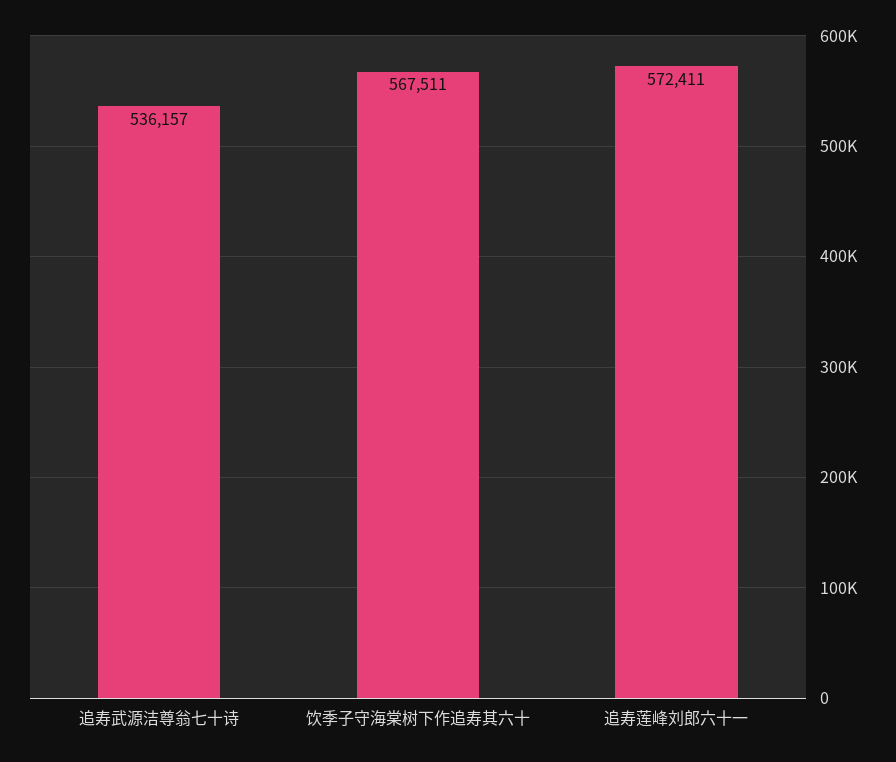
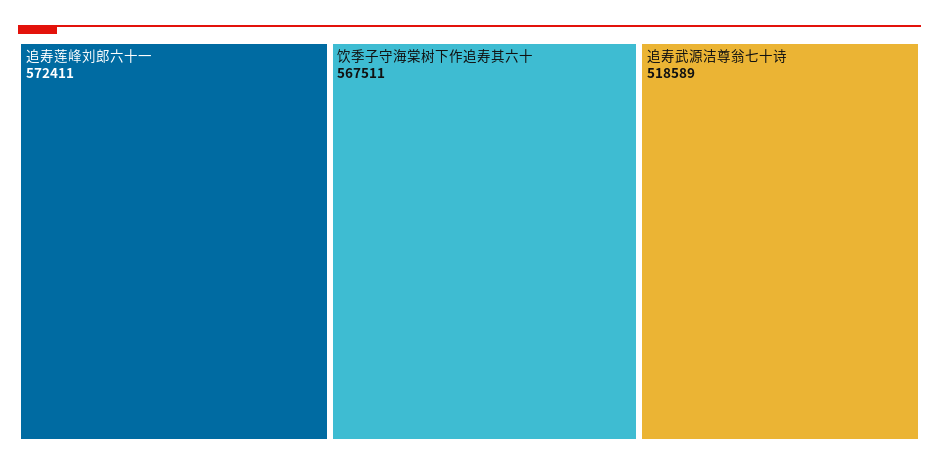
追寿武源洁尊翁七十诗: 536157 -> 518589

